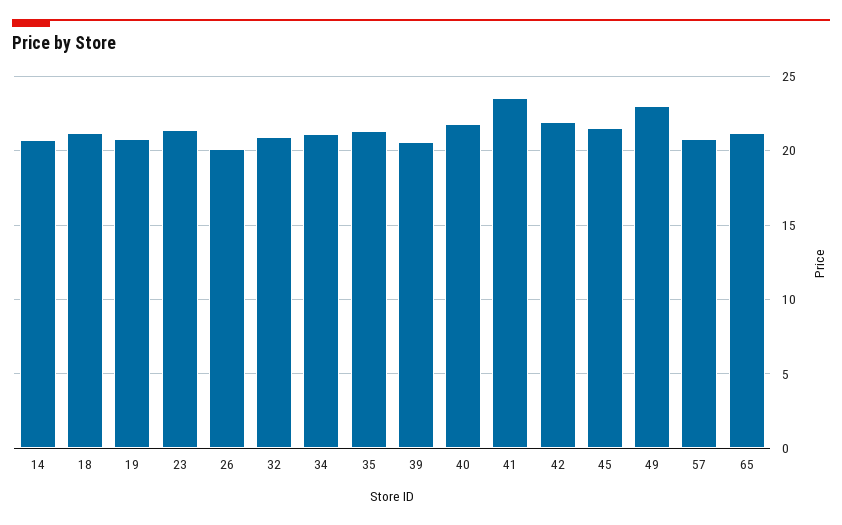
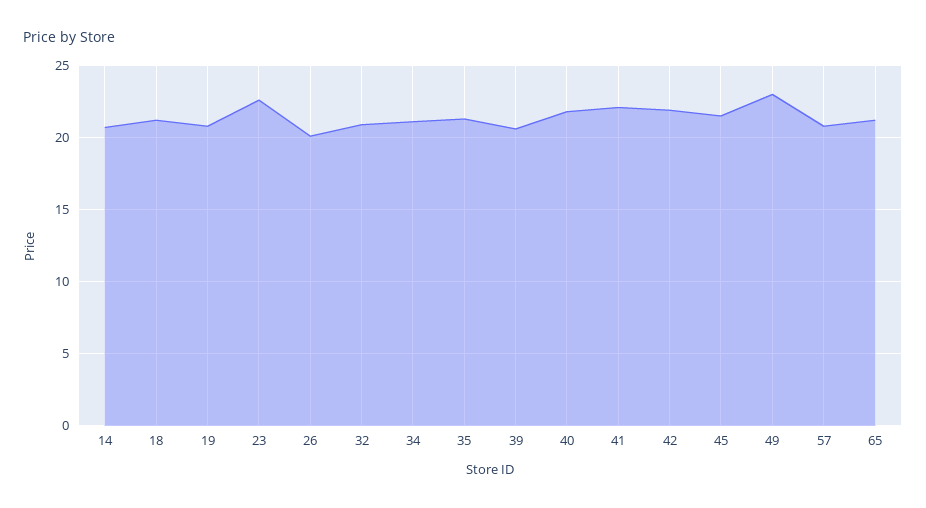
23: 21.5 -> 22.5
41: 23.5 -> 22

